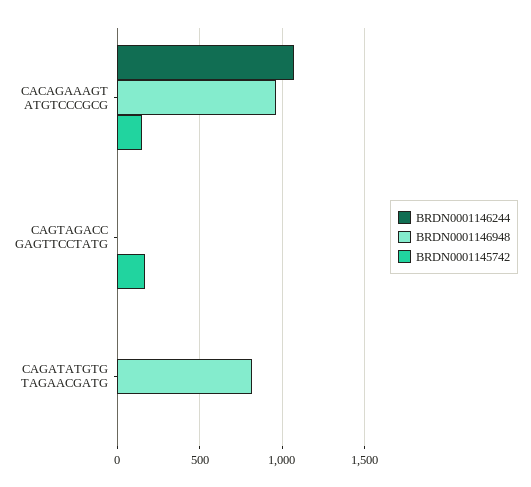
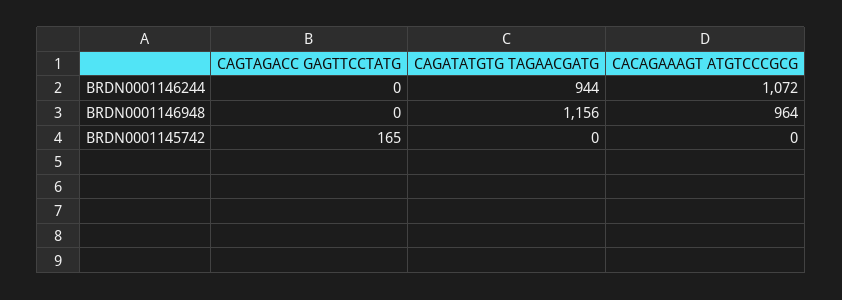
BRDN0001145742, CACAGAAAGT ATGTCCCGCG: 150 -> 0
BRDN0001146244, CAGATATGTG TAGAACGATG: 0 -> 944
BRDN0001146948, CAGATATGTG TAGAACGATG: 800 -> 1156

